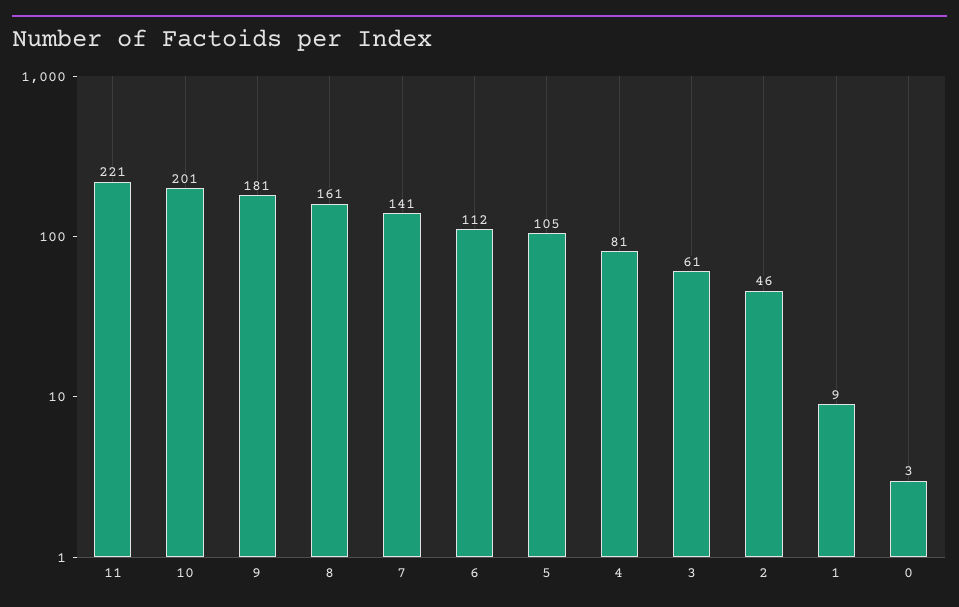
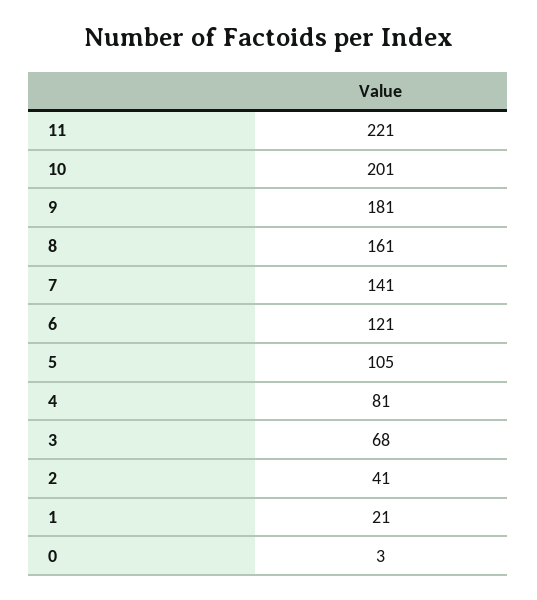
6: 112 -> 121
3: 61 -> 68
2: 46 -> 41
1: 9 -> 21

